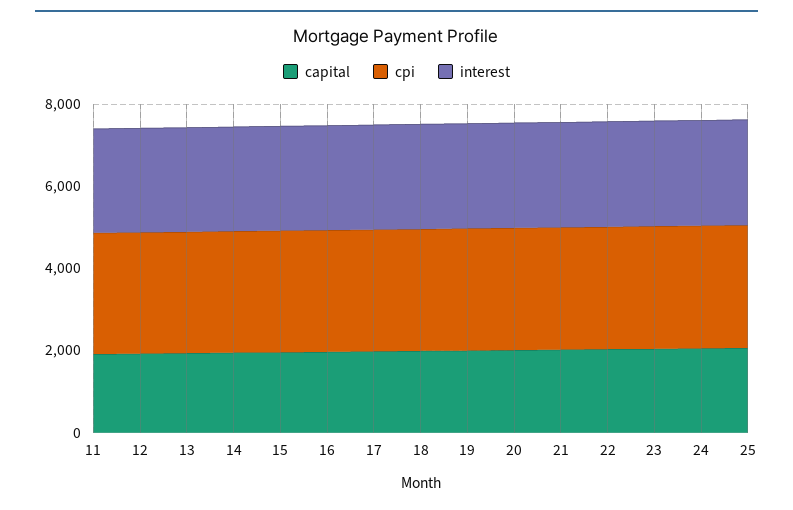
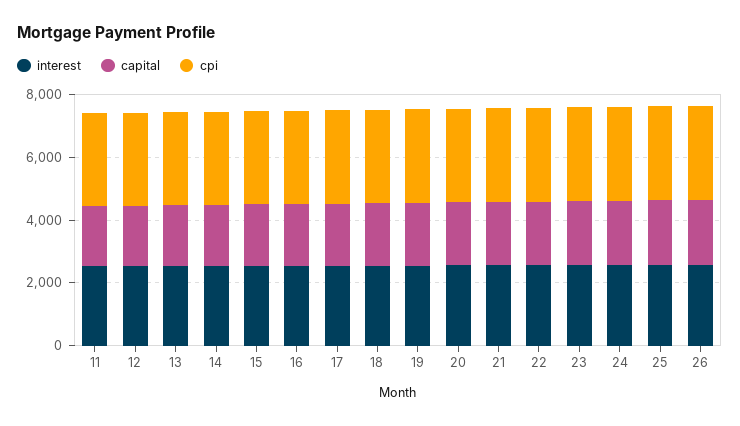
interest, 26: none -> 2500
capital, 26: none -> 2000
cpi, 26: none -> 3000

